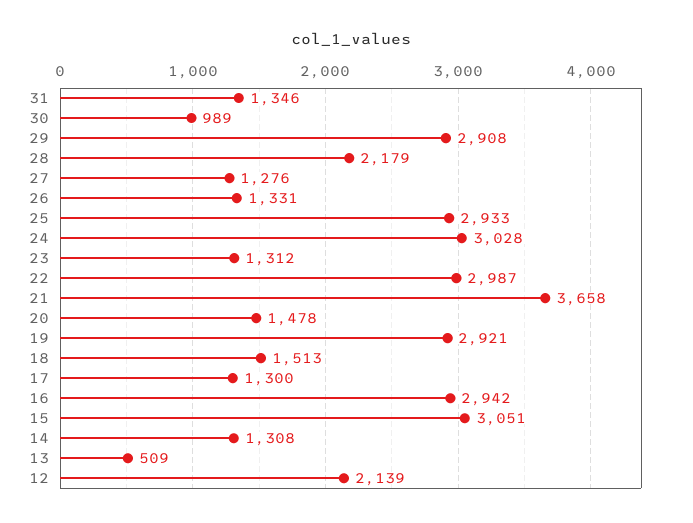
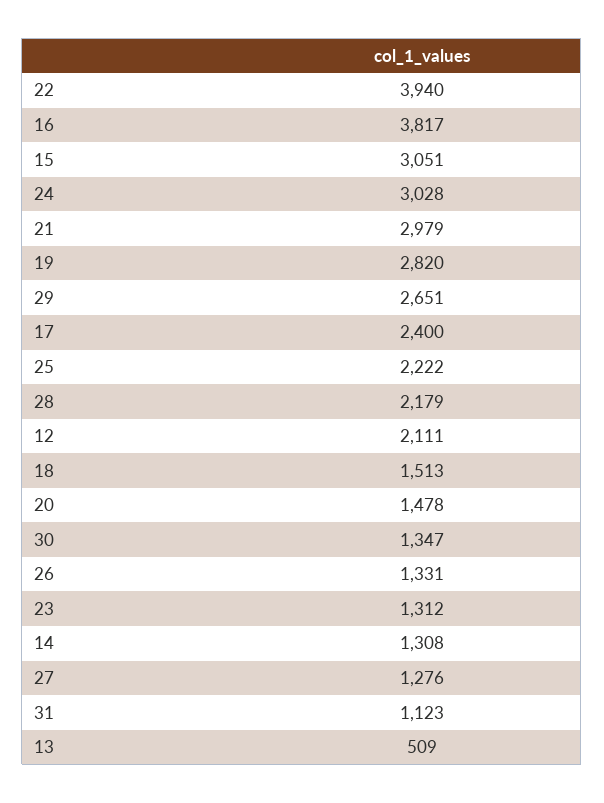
31: 1346 -> 1123
30: 989 -> 1347
29: 2908 -> 2651
25: 2933 -> 2222
22: 2987 -> 3940
21: 3658 -> 2979
19: 2921 -> 2820
17: 1300 -> 2400
16: 2942 -> 3817
12: 2139 -> 2111

